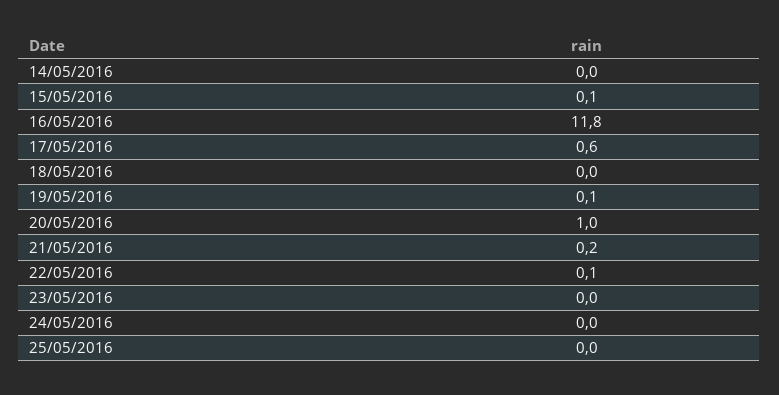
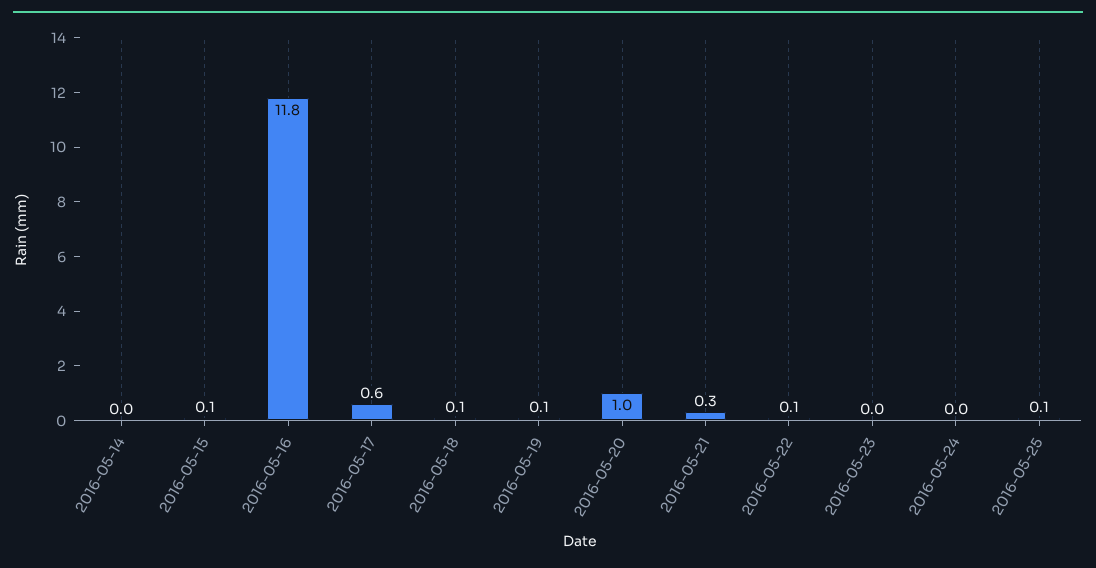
18/05/2016: 0 -> 0.1
21/05/2016: 0.2 -> 0.3
25/05/2016: 0 -> 0.1

